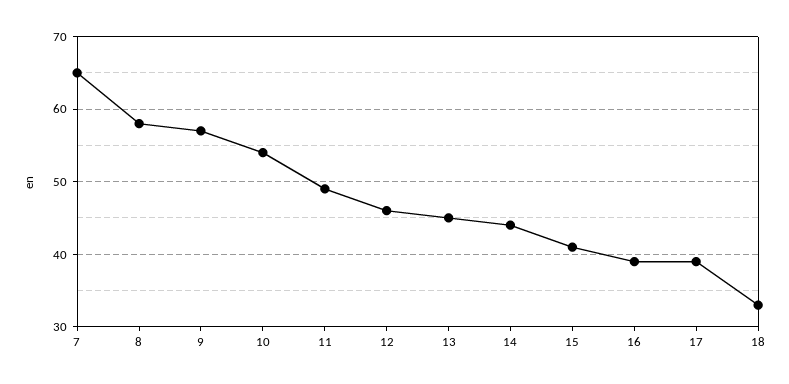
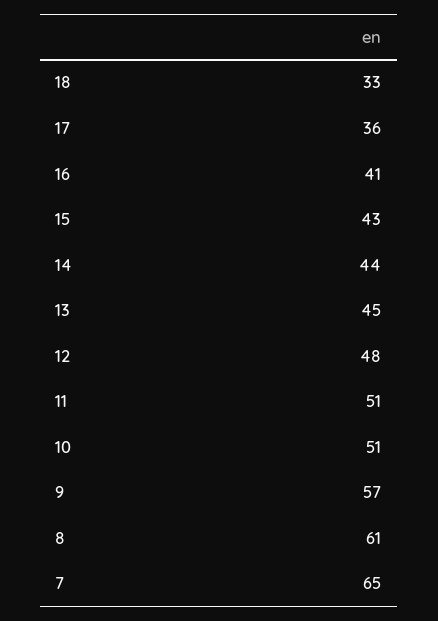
8: 58 -> 61
10: 54 -> 51
11: 49 -> 51
12: 46 -> 48
15: 41 -> 43
16: 39 -> 41
17: 39 -> 36

